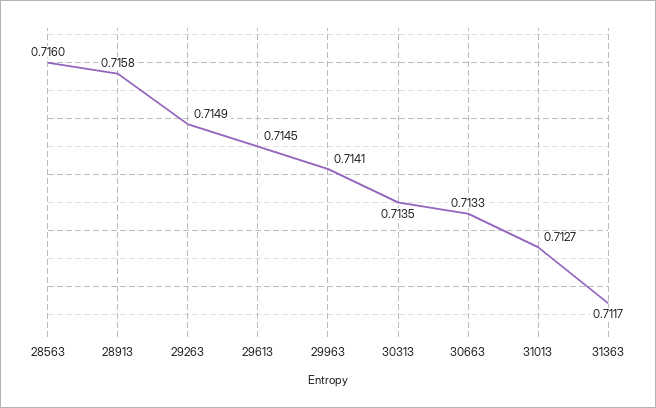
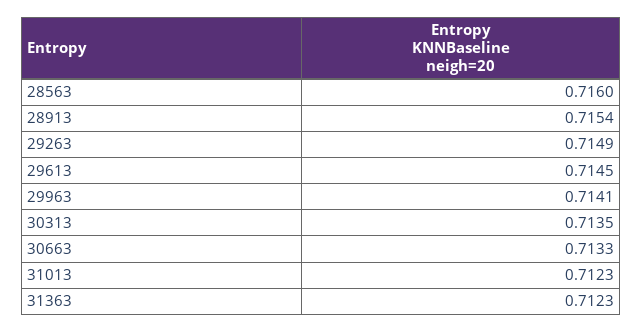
28913: 0.7158 -> 0.7154
31013: 0.7127 -> 0.7123
31363: 0.7117 -> 0.7123

